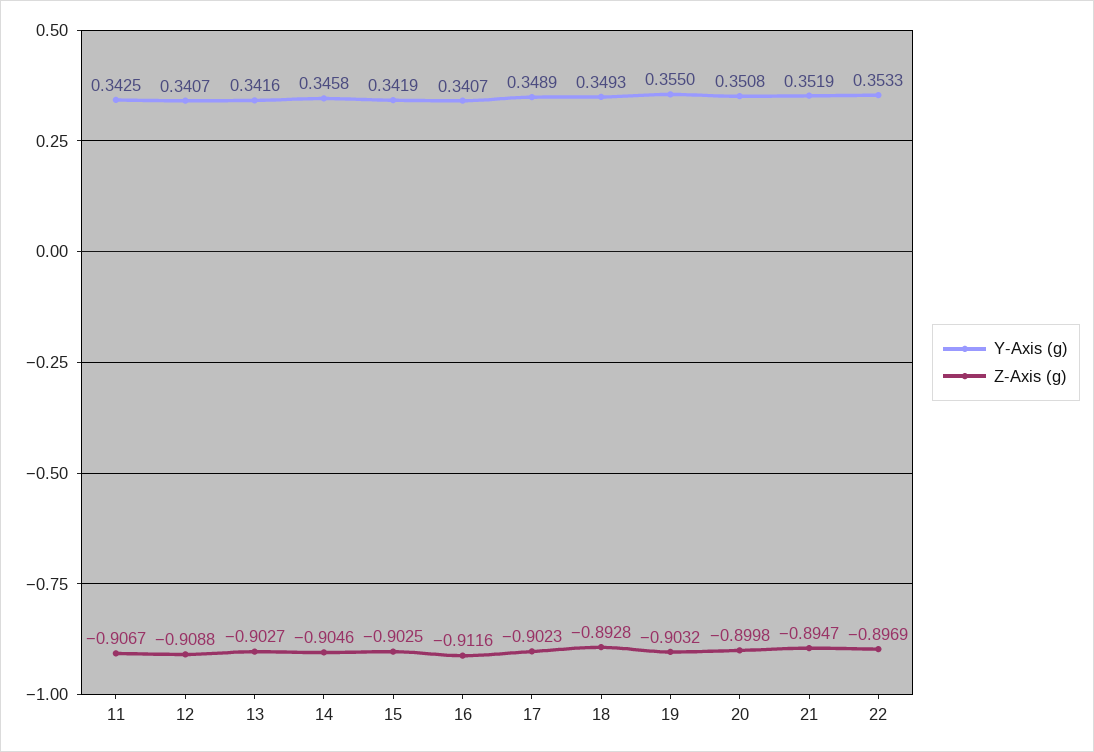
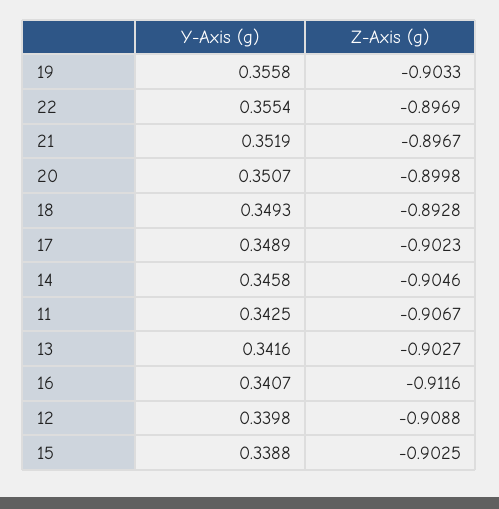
Y-Axis (g), 12: 0.3407 -> 0.3398
Y-Axis (g), 15: 0.3419 -> 0.3388
Y-Axis (g), 19: 0.355 -> 0.3558
Z-Axis (g), 19: -0.9032 -> -0.9033
Y-Axis (g), 20: 0.3508 -> 0.3507
Z-Axis (g), 21: -0.8947 -> -0.8967
Y-Axis (g), 22: 0.3533 -> 0.3554

